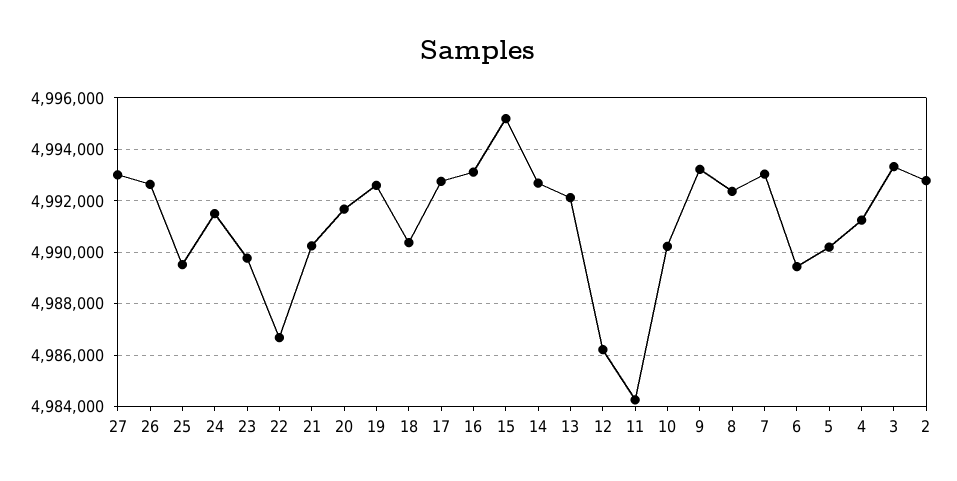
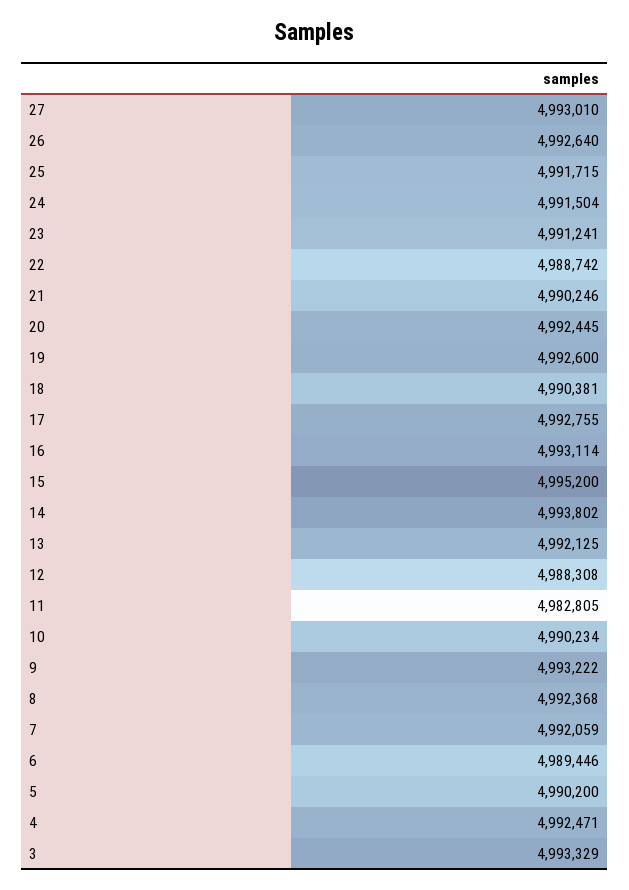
25: 4989500 -> 4991715
23: 4989750 -> 4991241
22: 4986750 -> 4988742
20: 4991750 -> 4992445
14: 4992750 -> 4993802
12: 4986250 -> 4988308
11: 4984250 -> 4982805
7: 4993000 -> 4992059
4: 4991250 -> 4992471
2: 4992750 -> none

